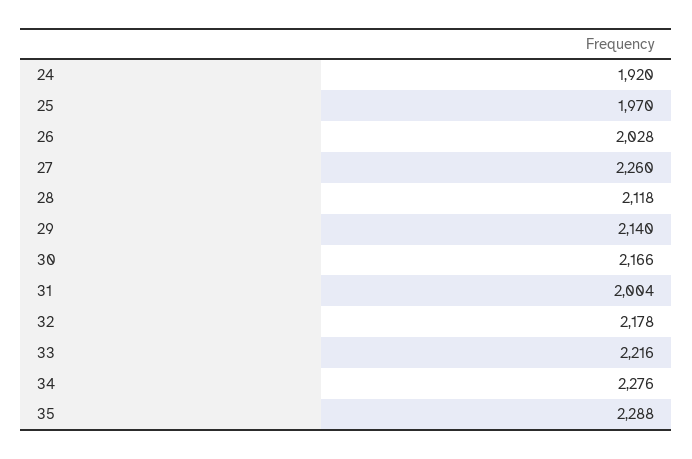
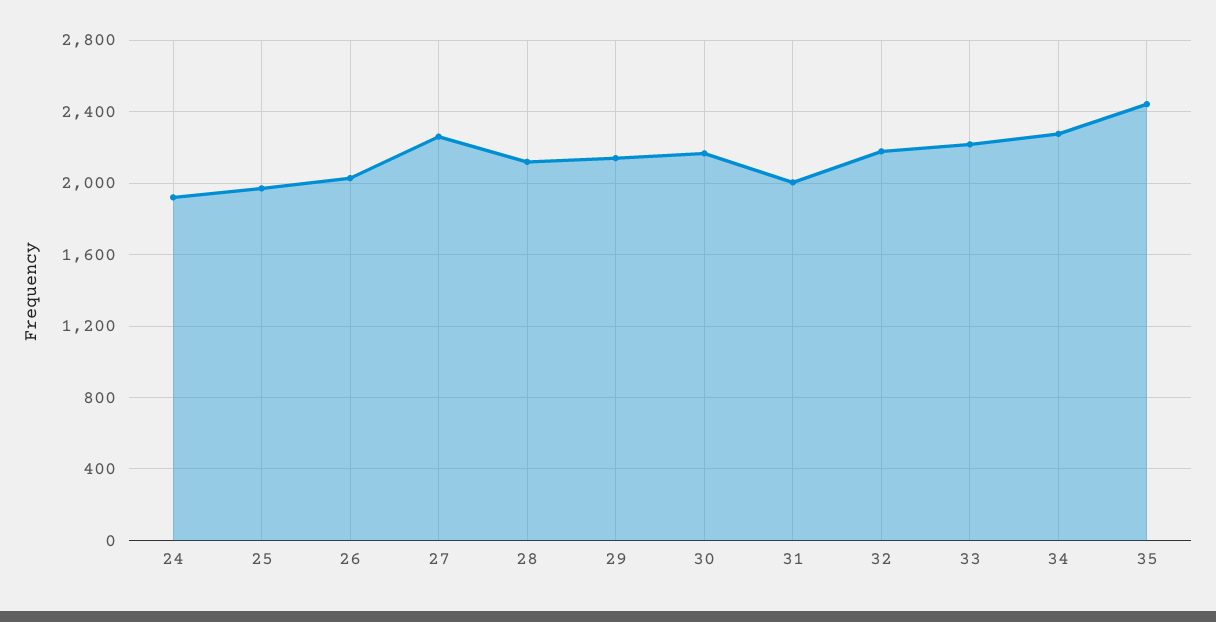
35: 2288 -> 2450

